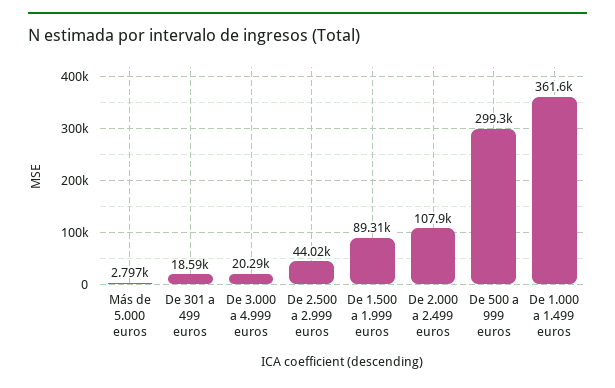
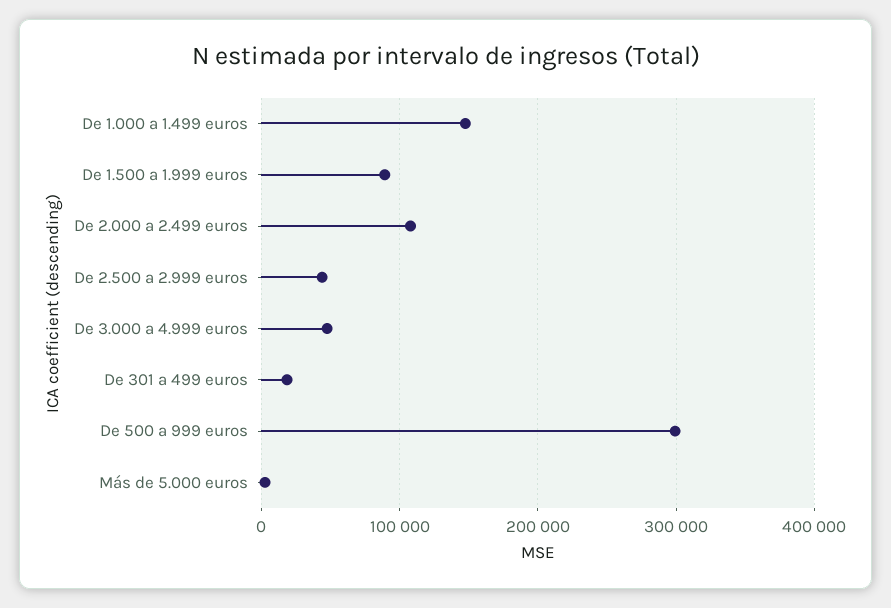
De 3.000 a 4.999 euros: 20290 -> 50000
De 1.000 a 1.499 euros: 361600 -> 150000

